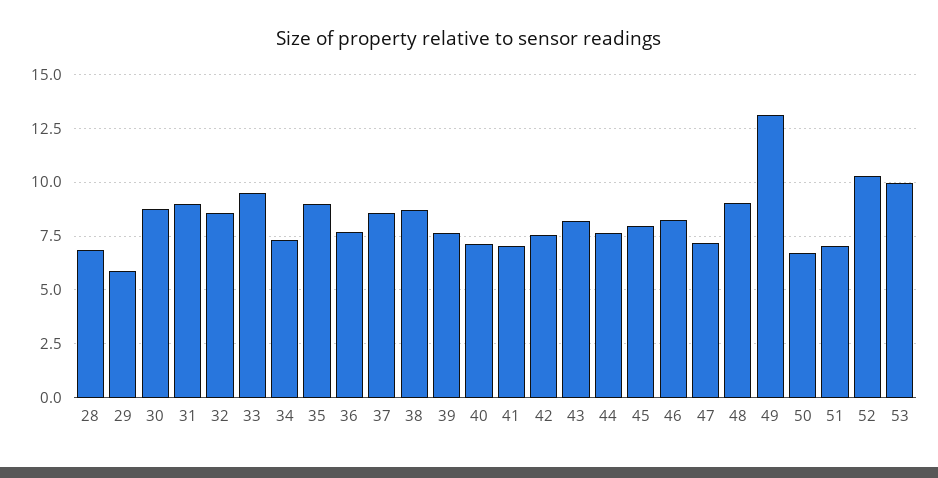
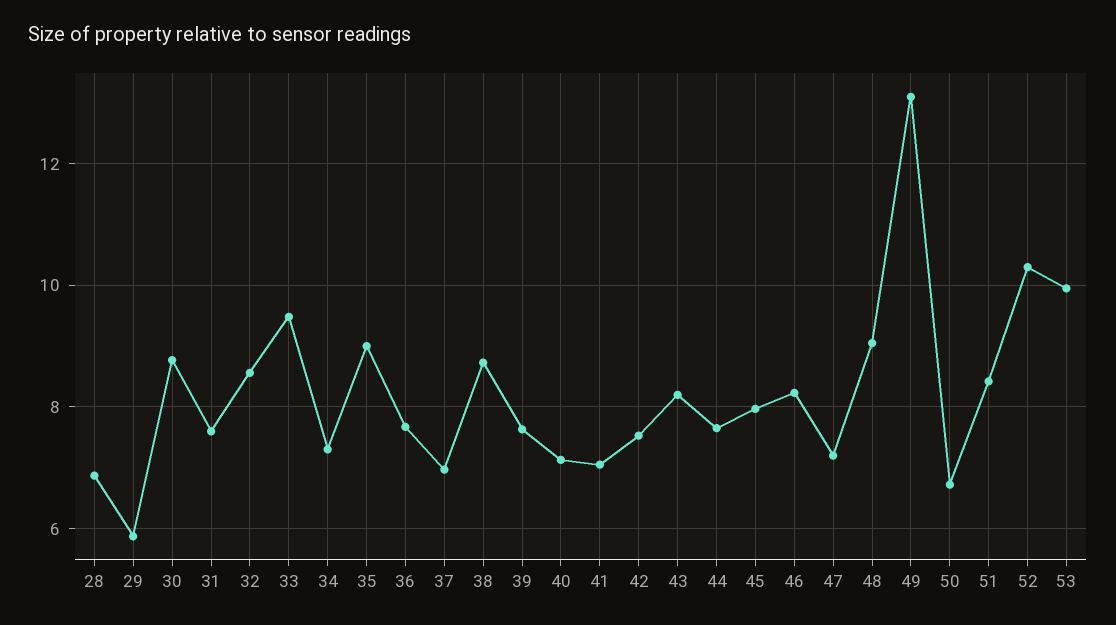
31: 9 -> 7.6
37: 8.5 -> 7
51: 7 -> 8.4

